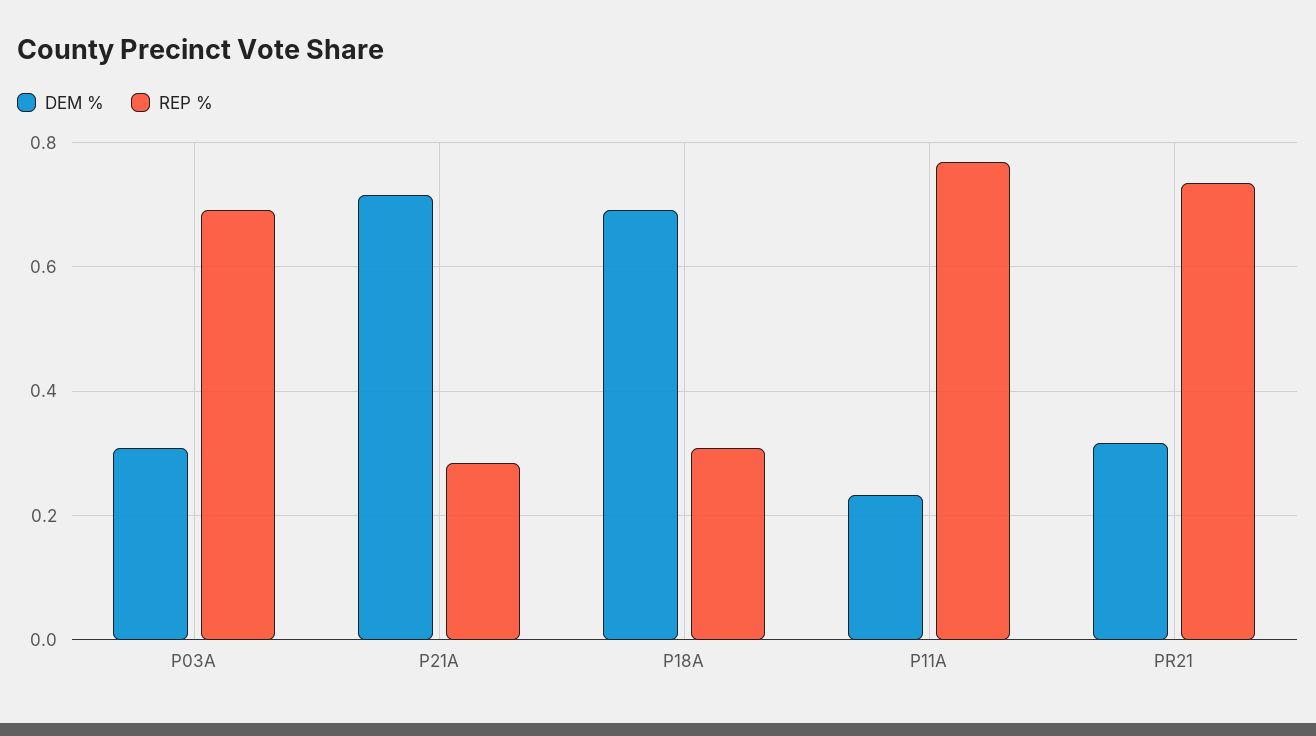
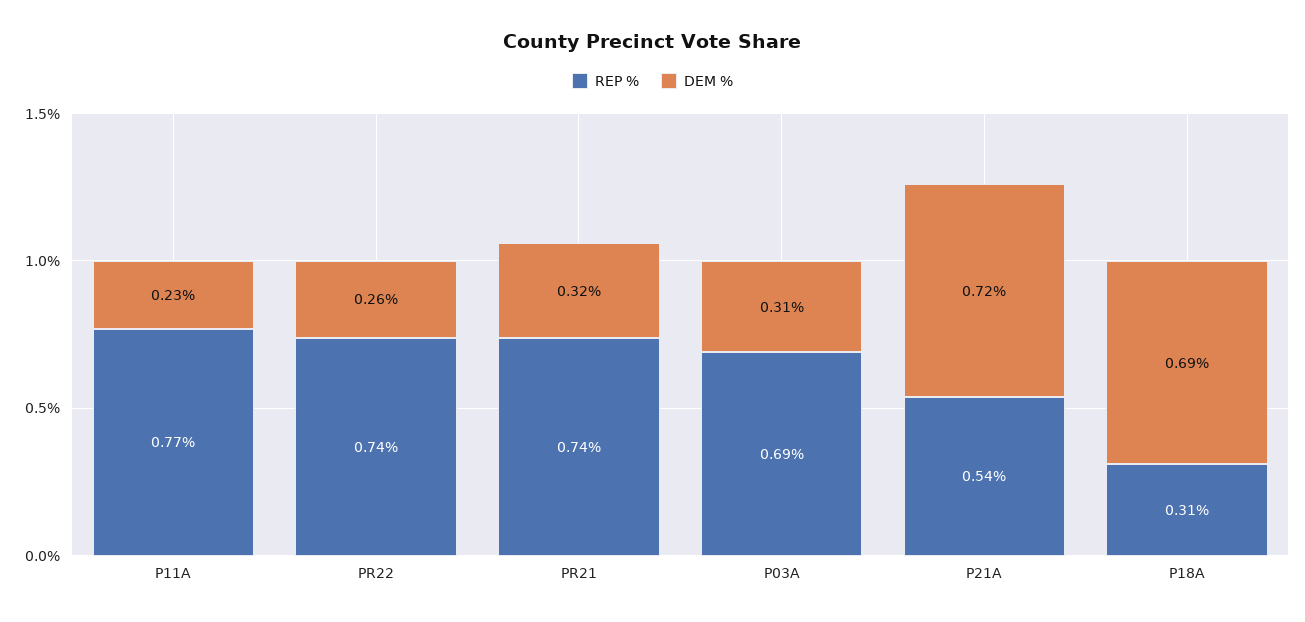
REP %, P21A: 0.28 -> 0.54
REP %, PR22: none -> 0.74
DEM %, PR22: none -> 0.26

